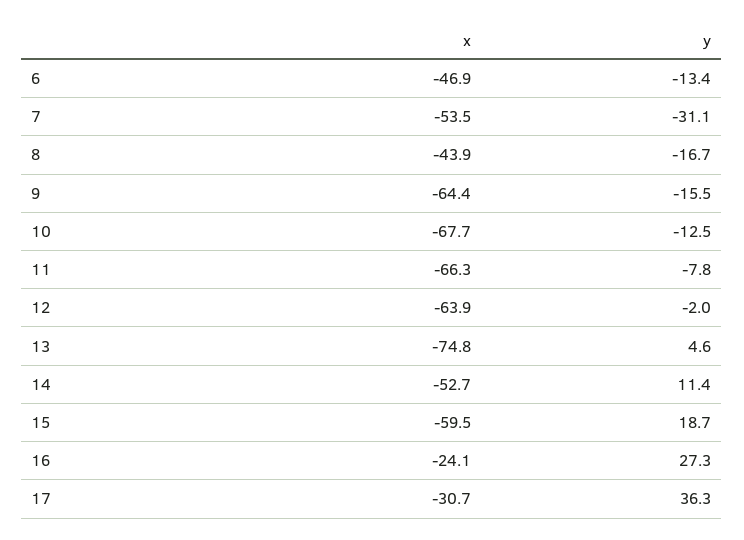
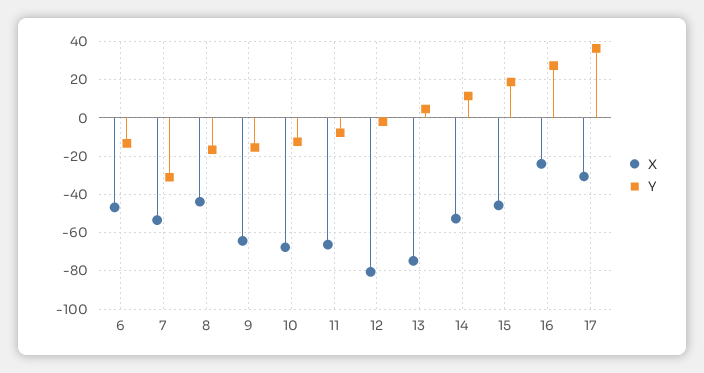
x, 12: -63.9 -> -80
x, 15: -59.5 -> -45

